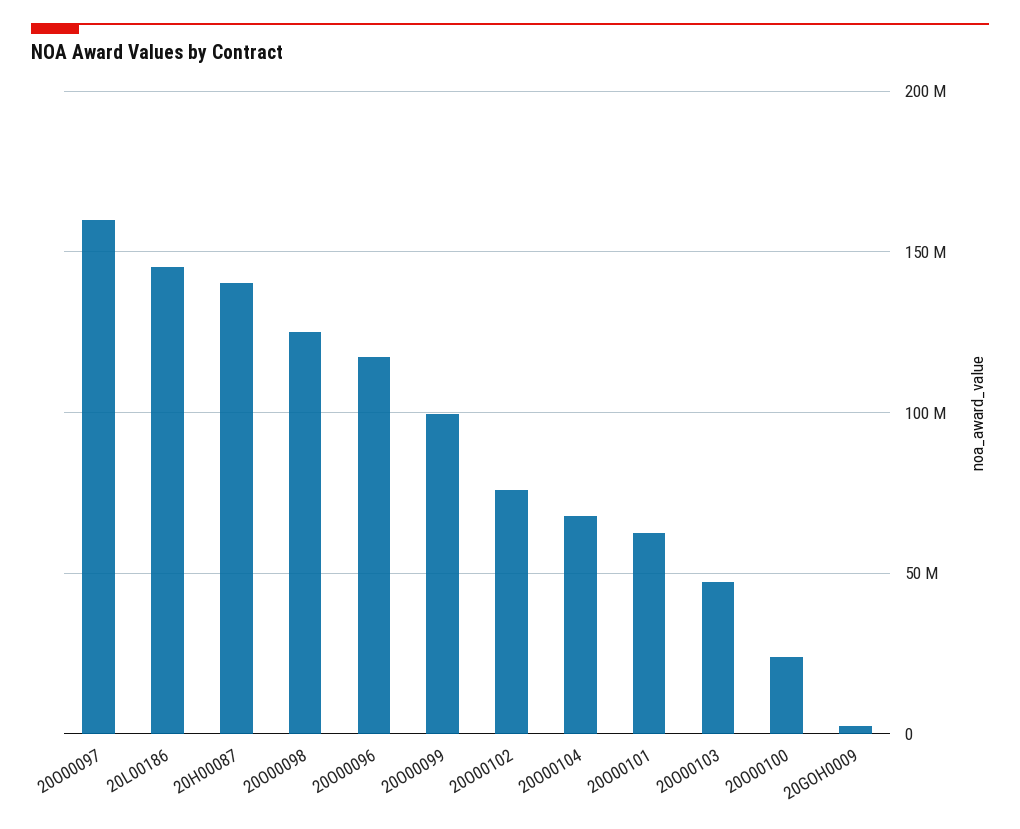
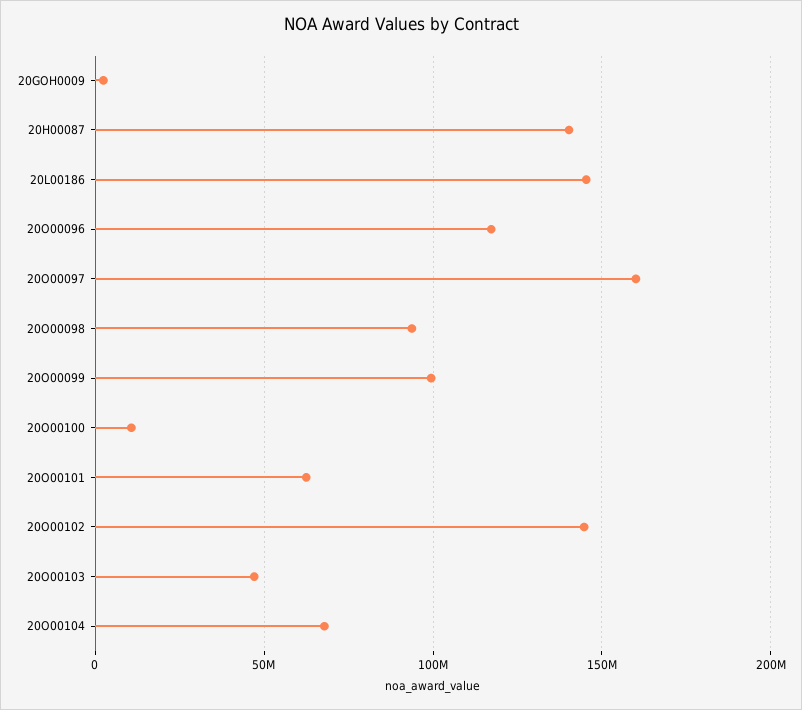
20O00098: 125000000 -> 95000000
20O00102: 75000000 -> 145000000
20O00100: 25000000 -> 10000000

